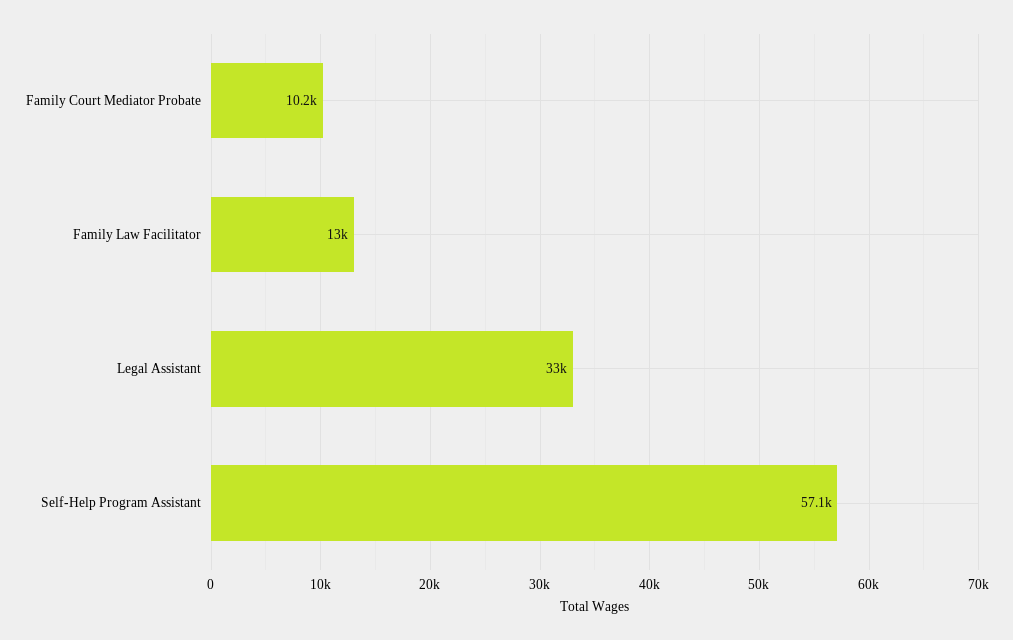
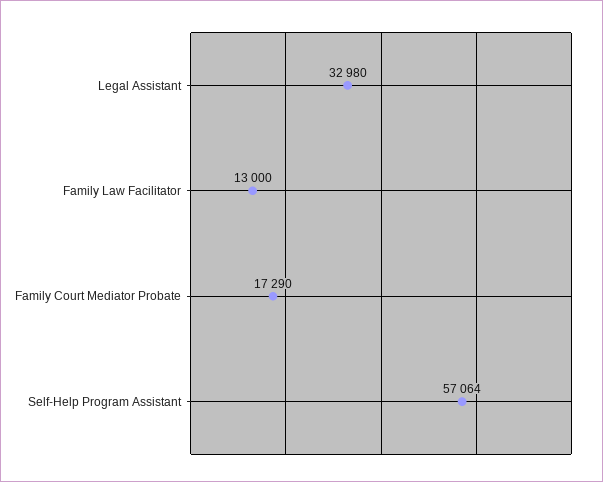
Family Court Mediator Probate: 10200 -> 17290

